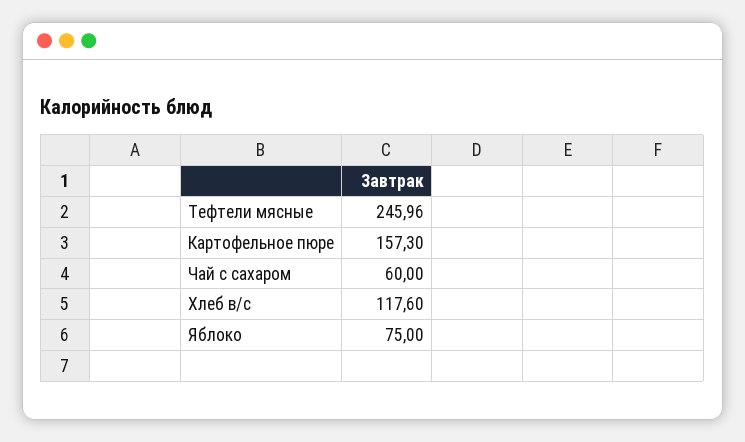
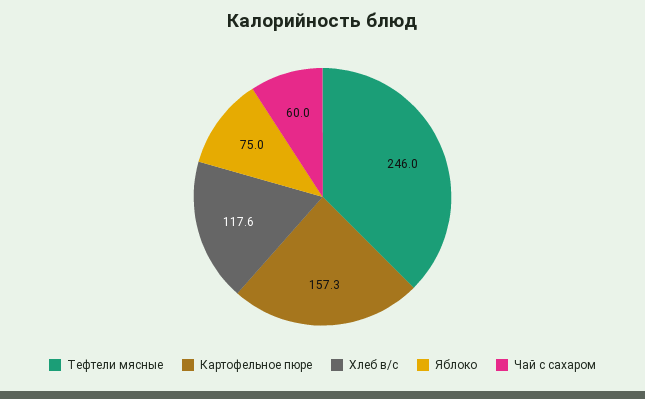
Тефтели мясные: 245.96 -> 246

